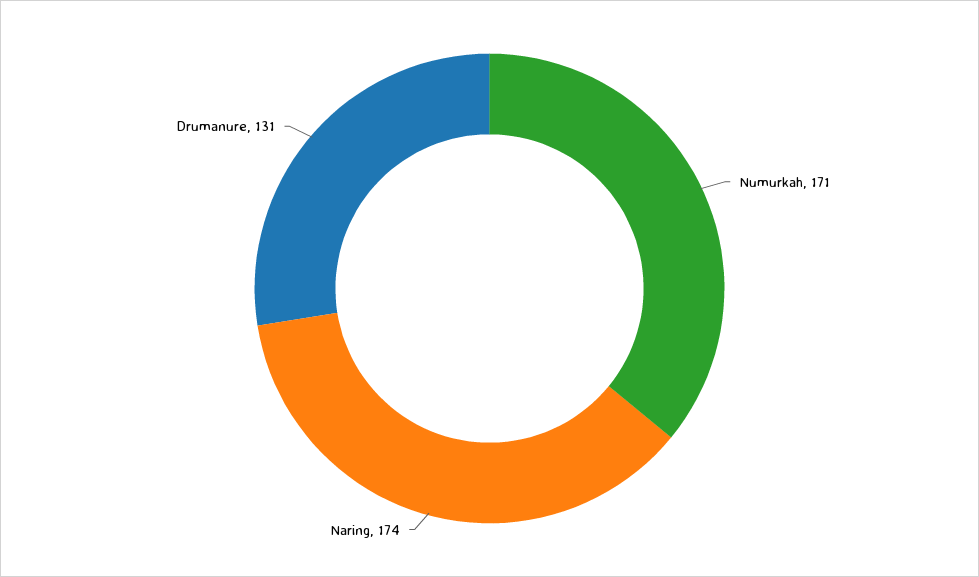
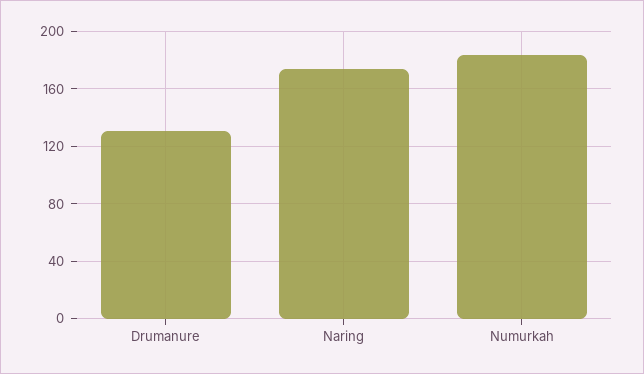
Numurkah: 171 -> 185

